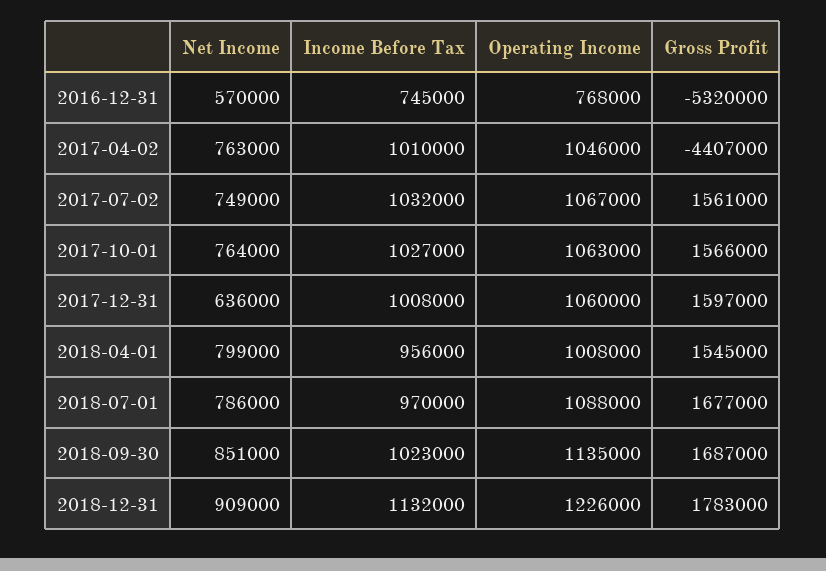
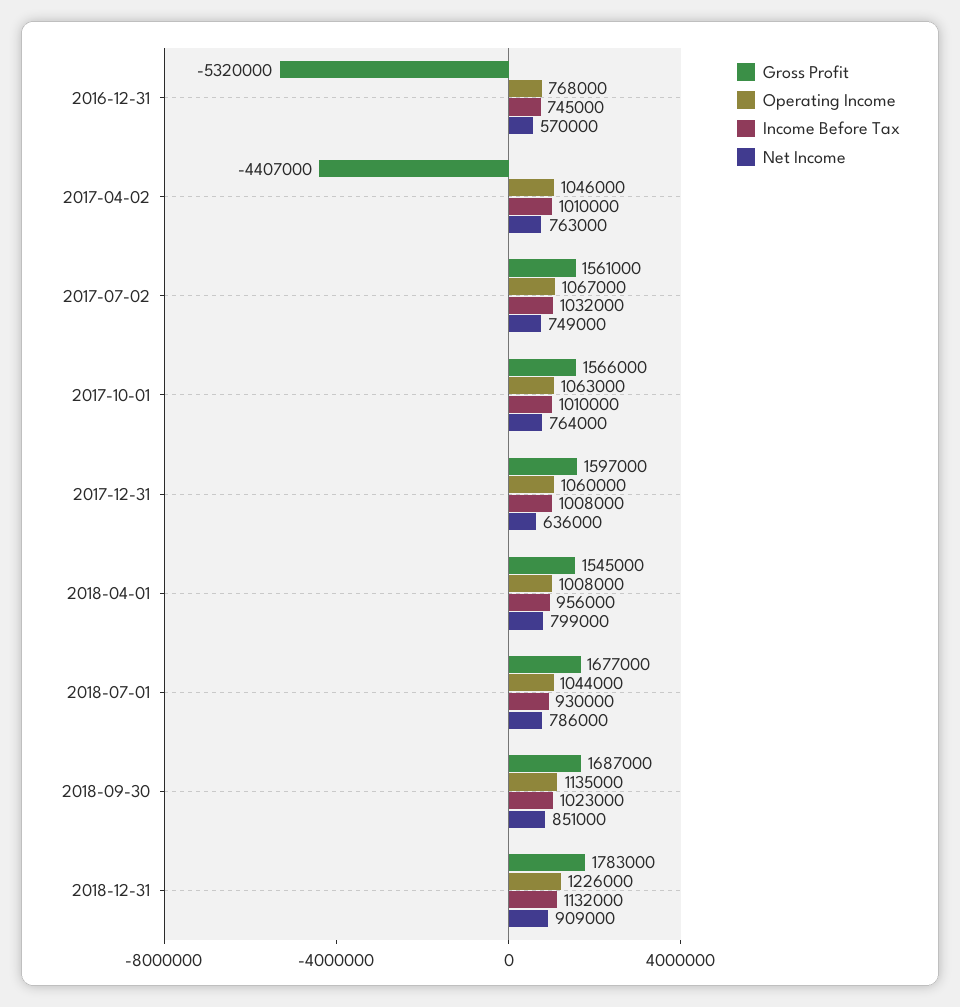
Income Before Tax, 2017-10-01: 1027000 -> 1010000
Income Before Tax, 2018-07-01: 970000 -> 930000
Operating Income, 2018-07-01: 1088000 -> 1044000

